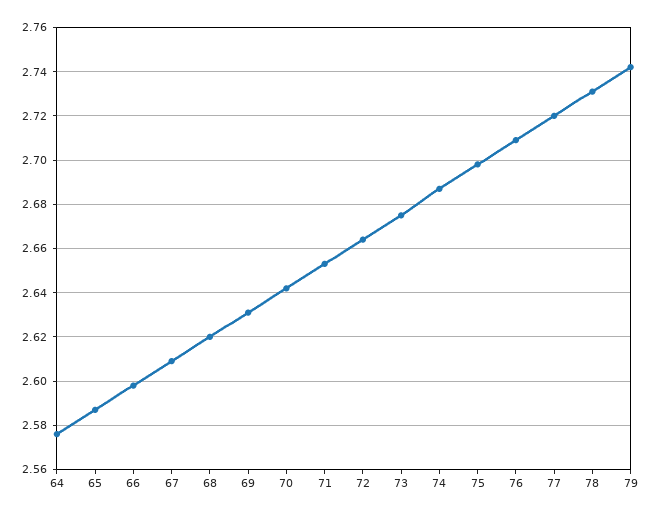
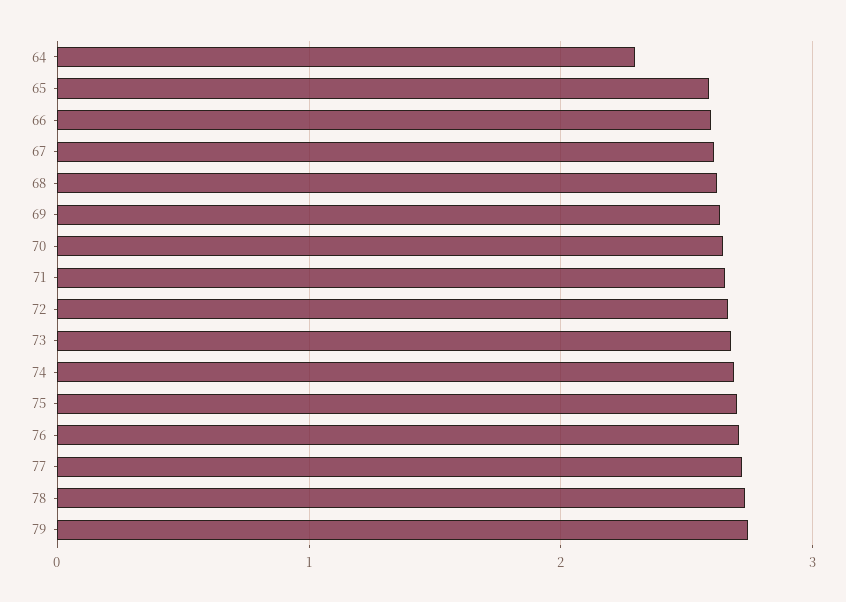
64: 2.575 -> 2.3

